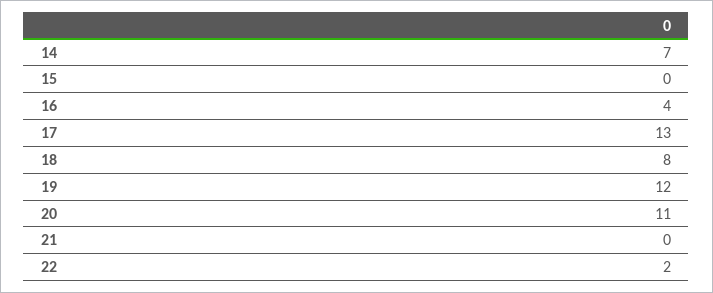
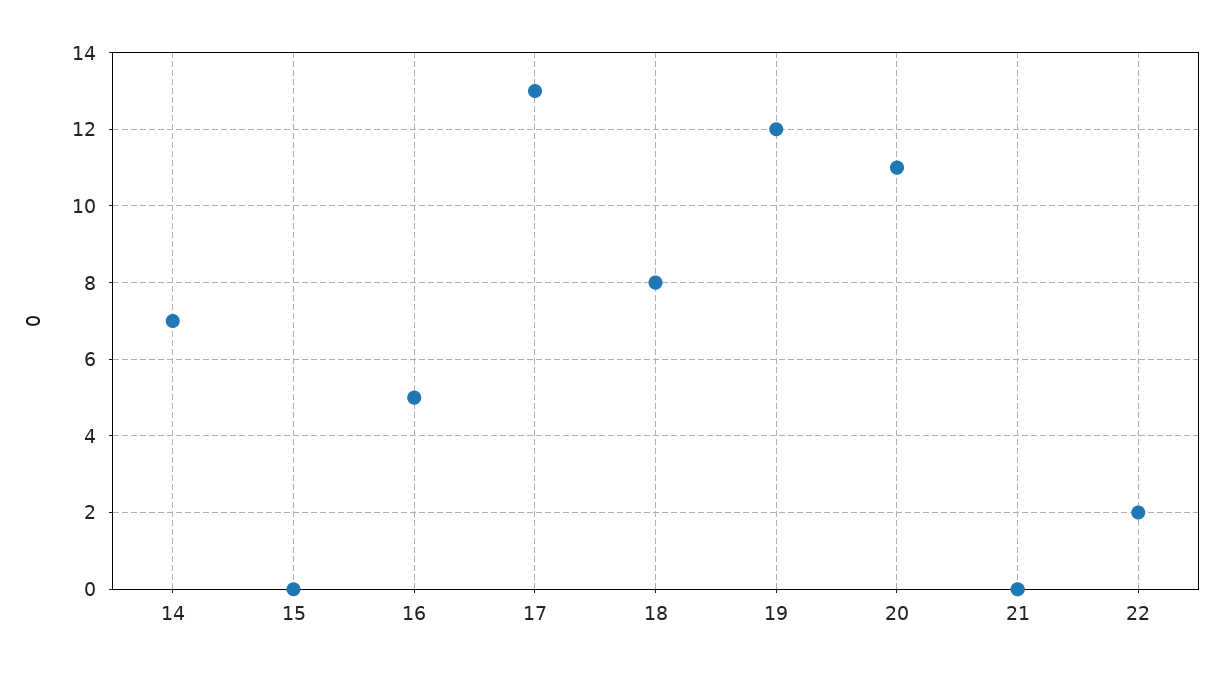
16: 4 -> 5

